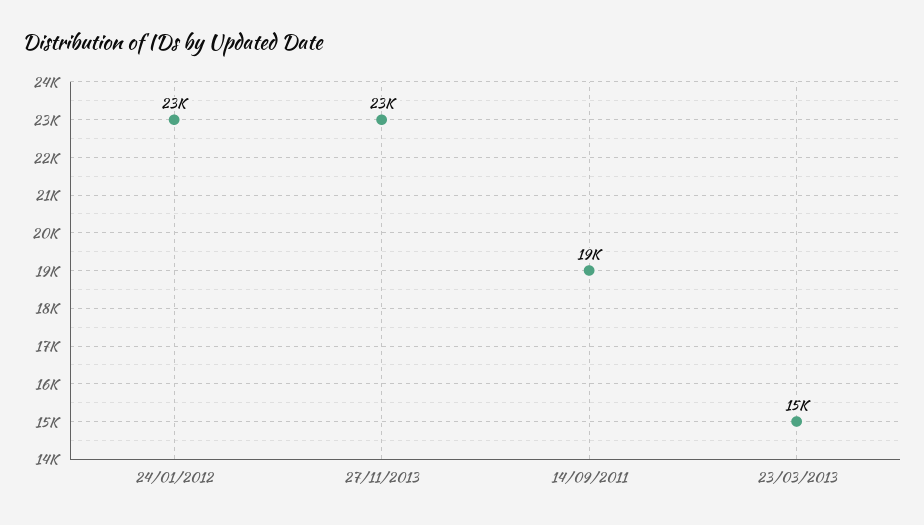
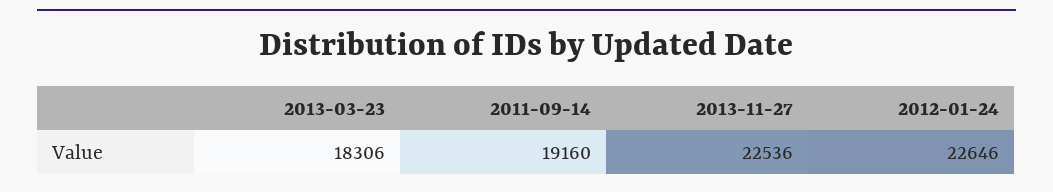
23/03/2013: 15000 -> 18306

